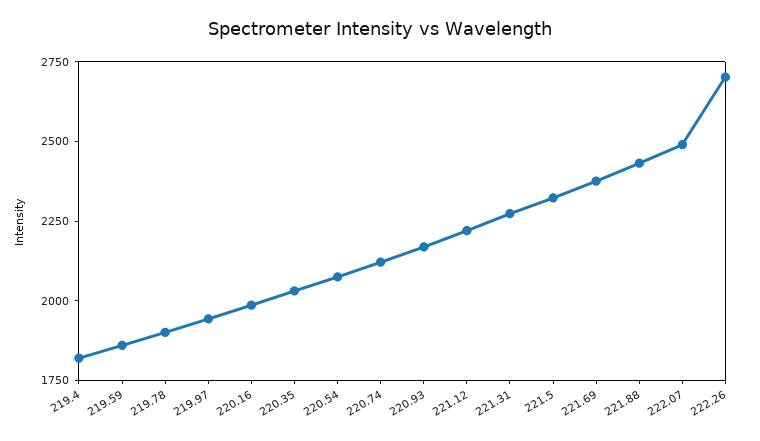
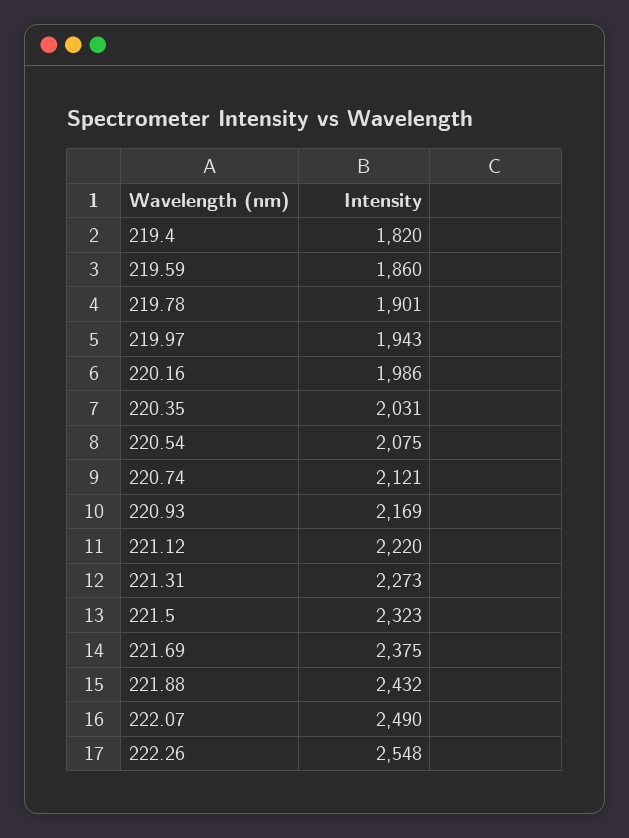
222.26: 2700 -> 2548

